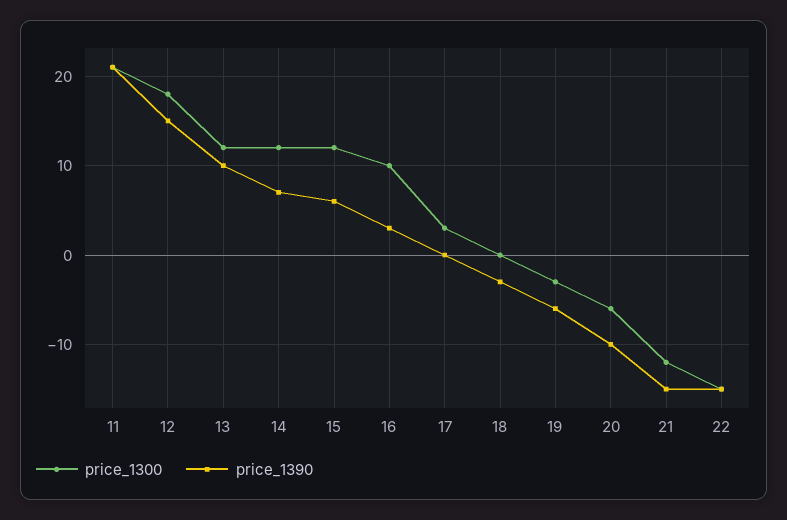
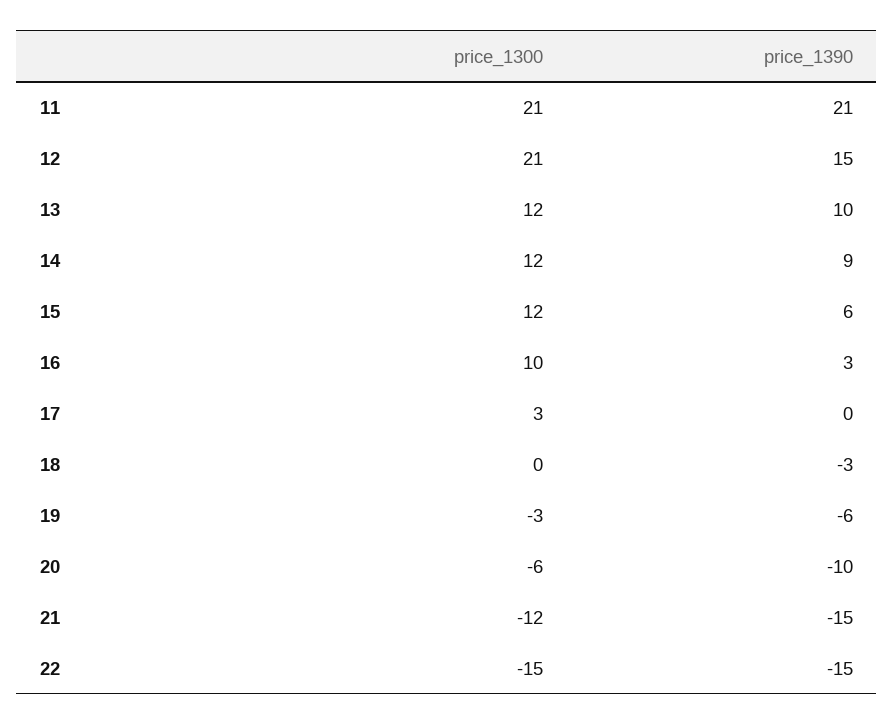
price_1300, 12: 18 -> 21
price_1390, 14: 7 -> 9

